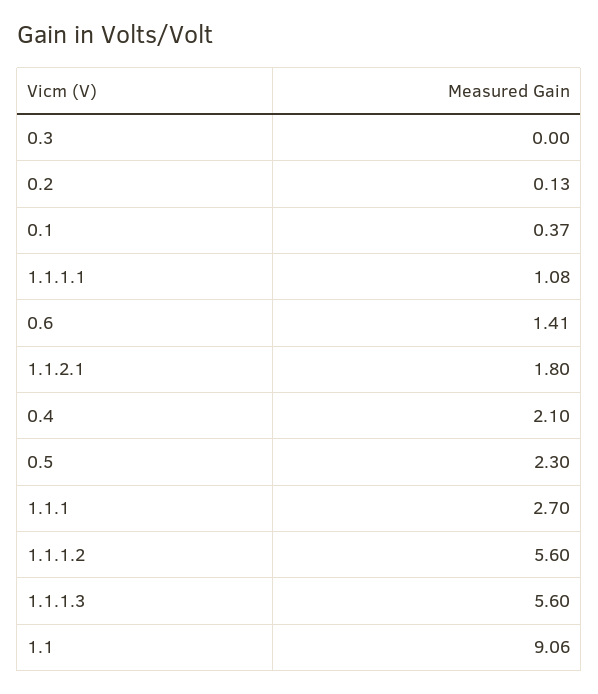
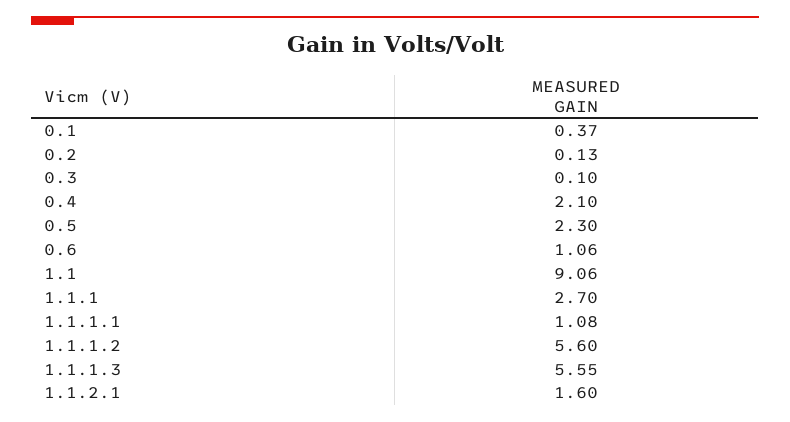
0.3: 0 -> 0.1
0.6: 1.41 -> 1.06
1.1.2.1: 1.8 -> 1.6
1.1.1.3: 5.6 -> 5.55

